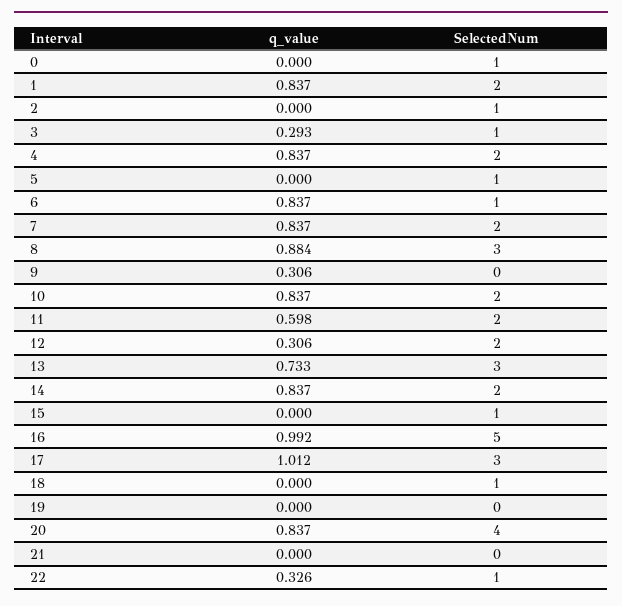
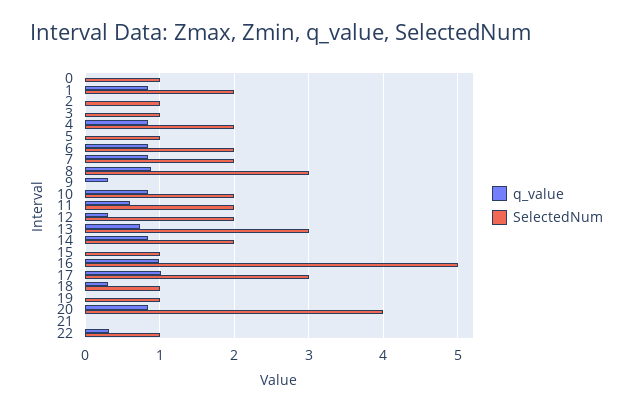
q_value, 3: 0.293 -> 0
SelectedNum, 6: 1 -> 2
q_value, 18: 0 -> 0.3
SelectedNum, 19: 0 -> 1

